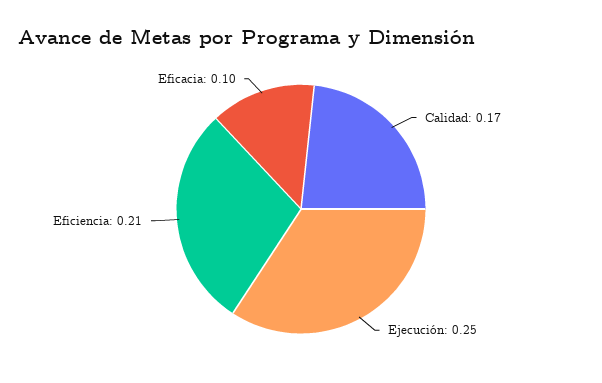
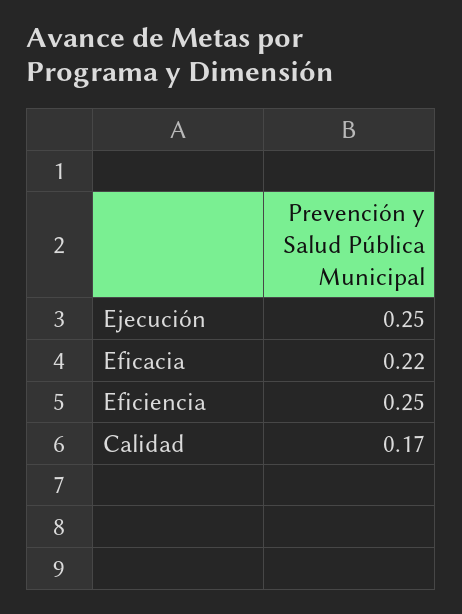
Eficiencia: 0.21 -> 0.25
Eficacia: 0.1 -> 0.22

